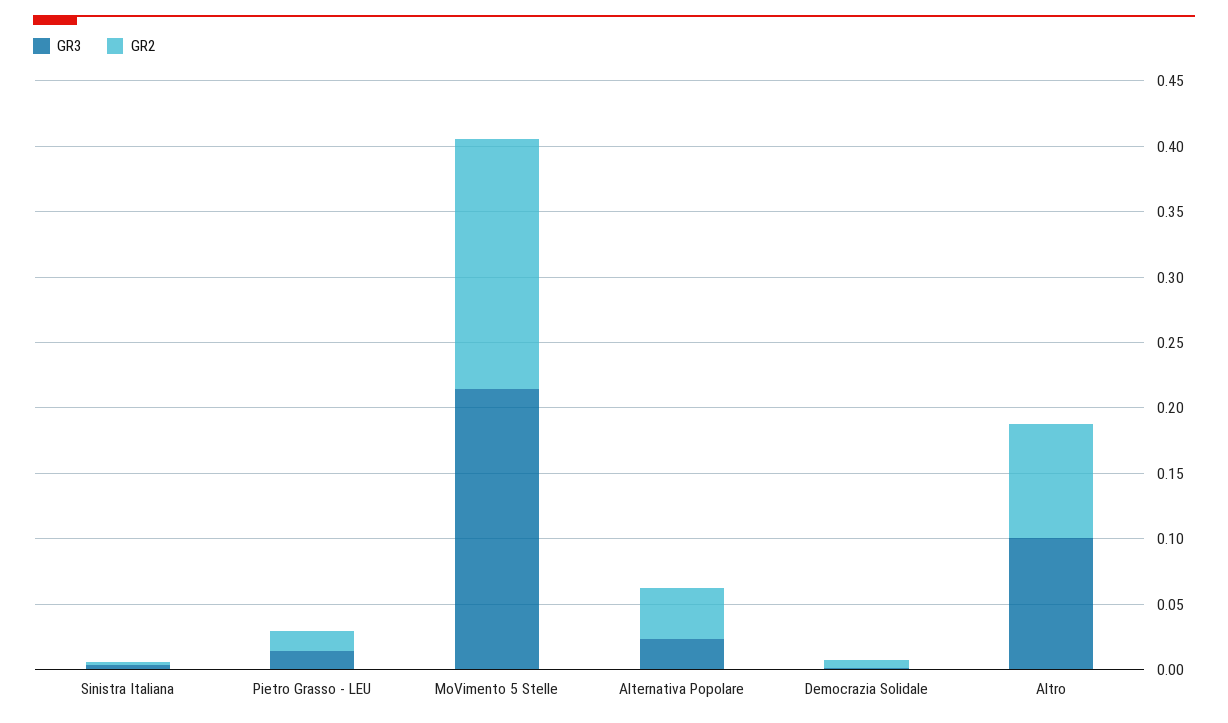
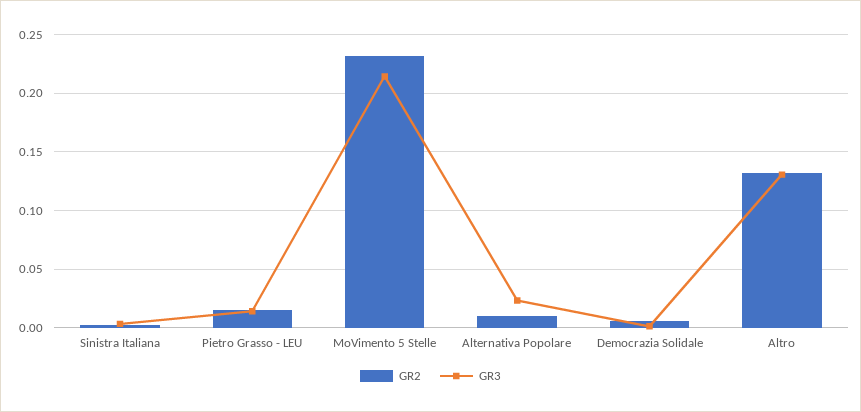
GR2, MoVimento 5 Stelle: 0.19 -> 0.23
GR2, Alternativa Popolare: 0.04 -> 0.01
GR3, Altro: 0.1 -> 0.13
GR2, Altro: 0.09 -> 0.13

